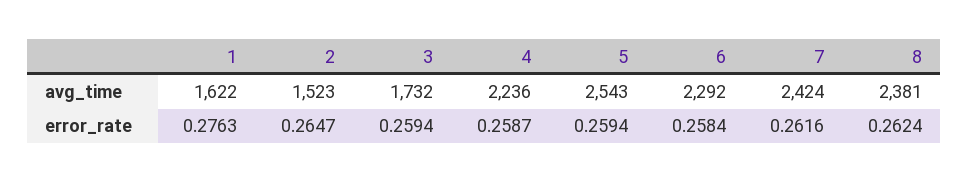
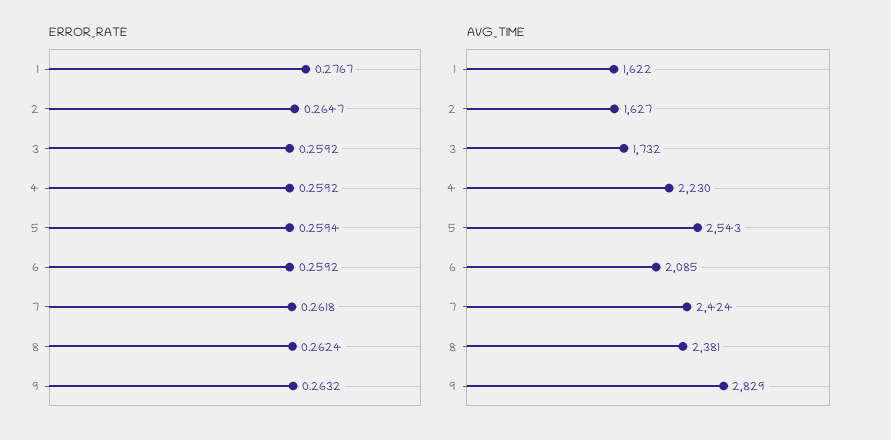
avg_time, 2: 1523 -> 1627
avg_time, 4: 2236 -> 2230
avg_time, 6: 2292 -> 2085
error_rate, 1: 0.2763 -> 0.2767
error_rate, 3: 0.2594 -> 0.2592
error_rate, 4: 0.2587 -> 0.2592
error_rate, 6: 0.2584 -> 0.2592
error_rate, 7: 0.2616 -> 0.2618
error_rate, 9: none -> 0.2632
avg_time, 9: none -> 2829

